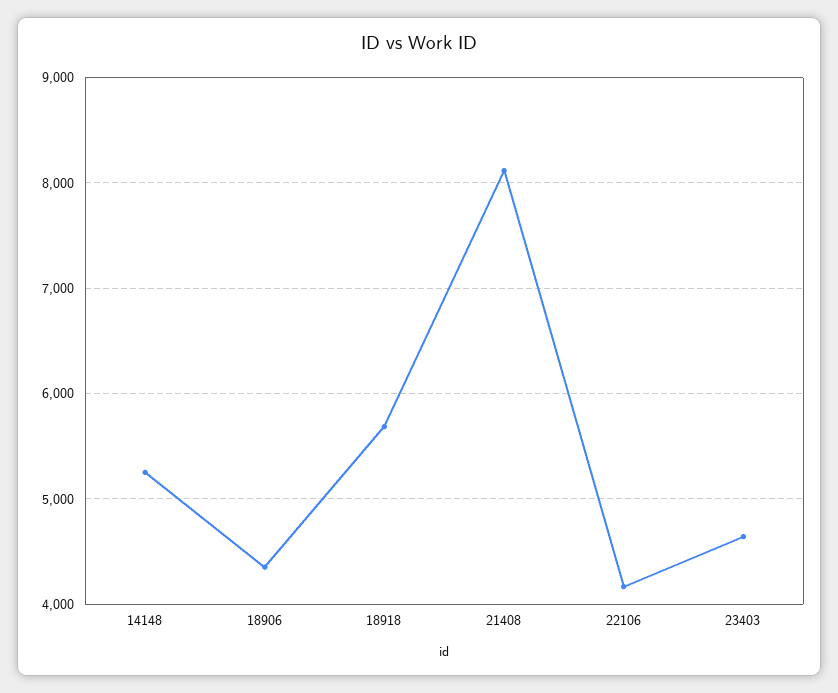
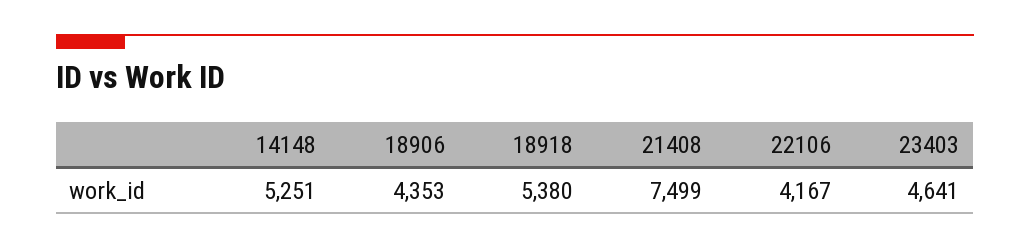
18918: 5700 -> 5380
21408: 8100 -> 7499

